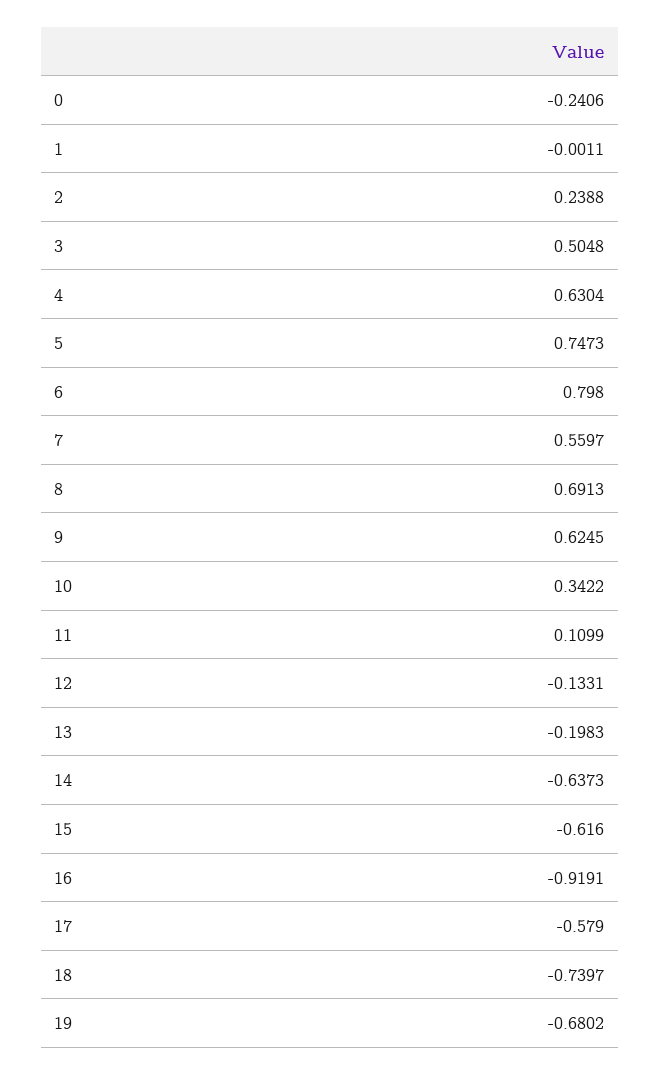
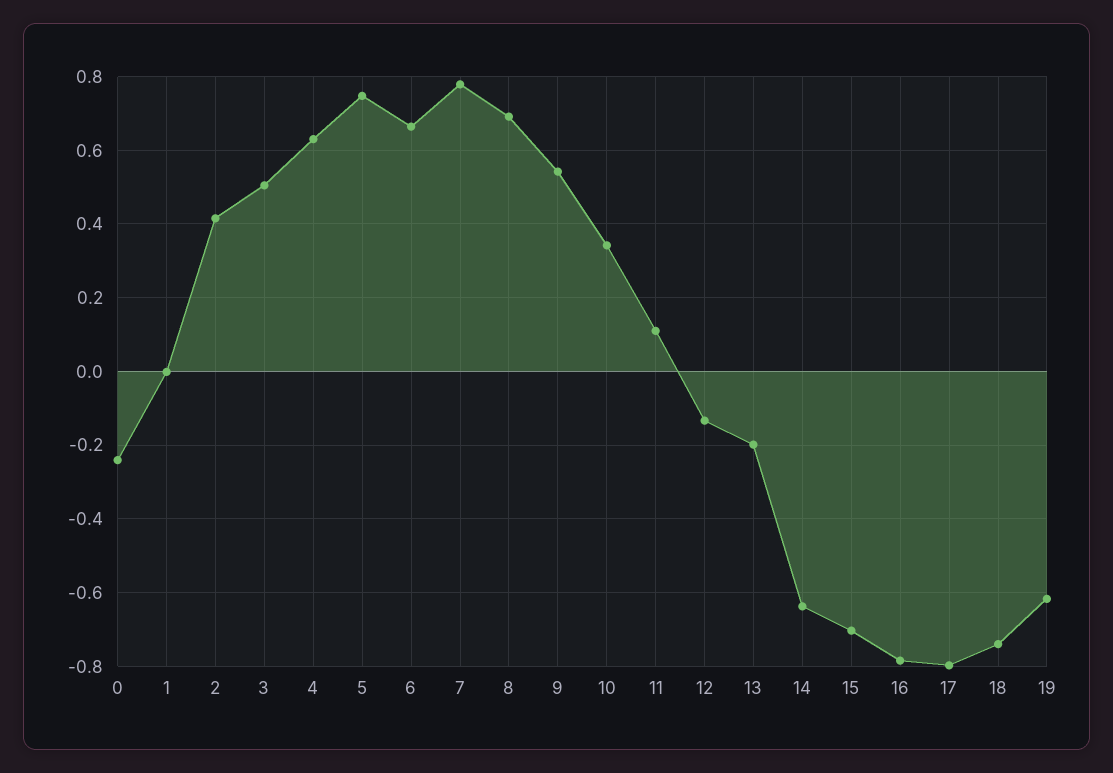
2: 0.2388 -> 0.42
6: 0.798 -> 0.66
7: 0.5597 -> 0.78
9: 0.6245 -> 0.54
15: -0.616 -> -0.7
16: -0.9191 -> -0.78
17: -0.579 -> -0.8
19: -0.6802 -> -0.62

